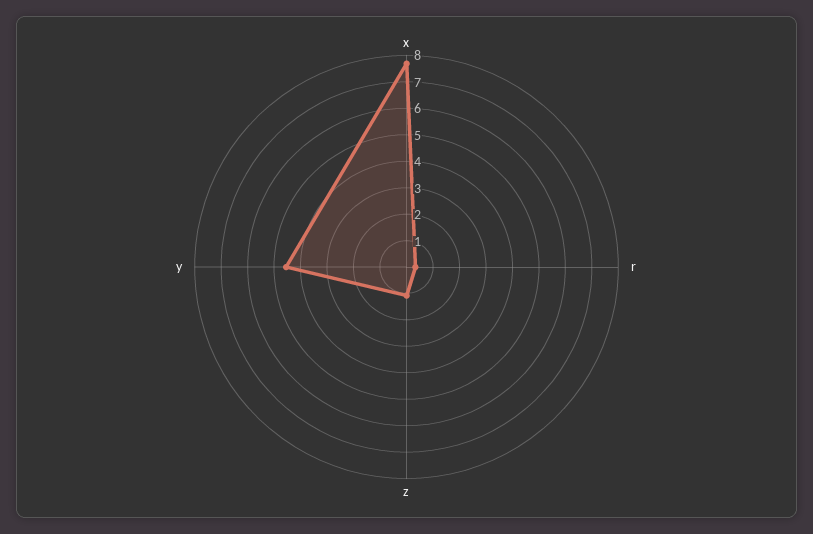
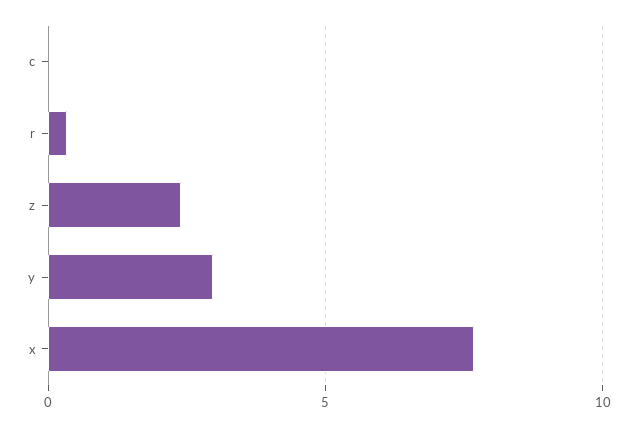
z: 1 -> 2.5
y: 4.5 -> 3
c: none -> 0

